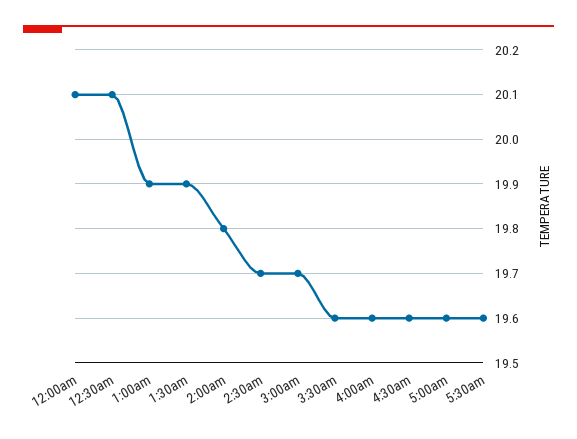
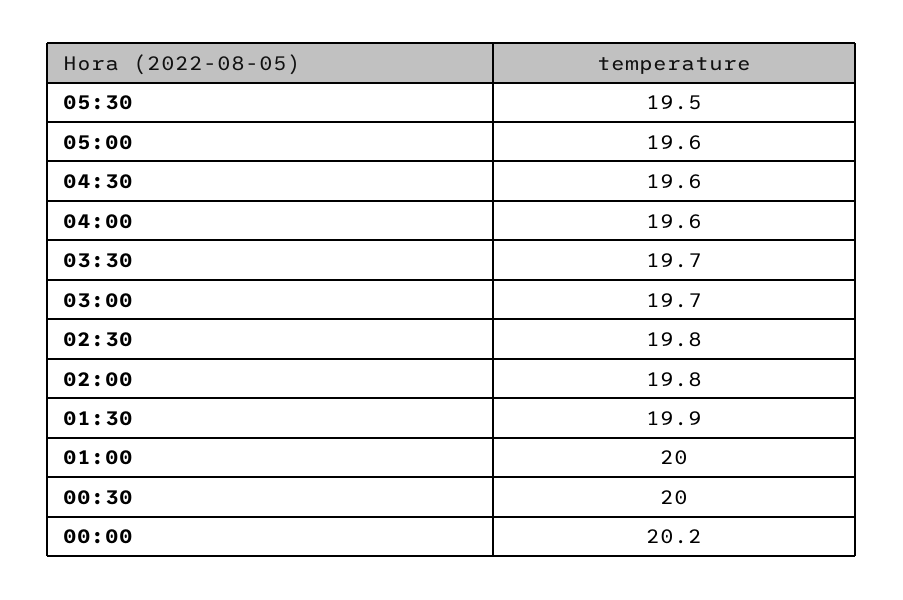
12:00am: 20.1 -> 20.2
12:30am: 20.1 -> 20
1:00am: 19.9 -> 20
2:30am: 19.7 -> 19.8
3:30am: 19.6 -> 19.7
5:30am: 19.6 -> 19.5

